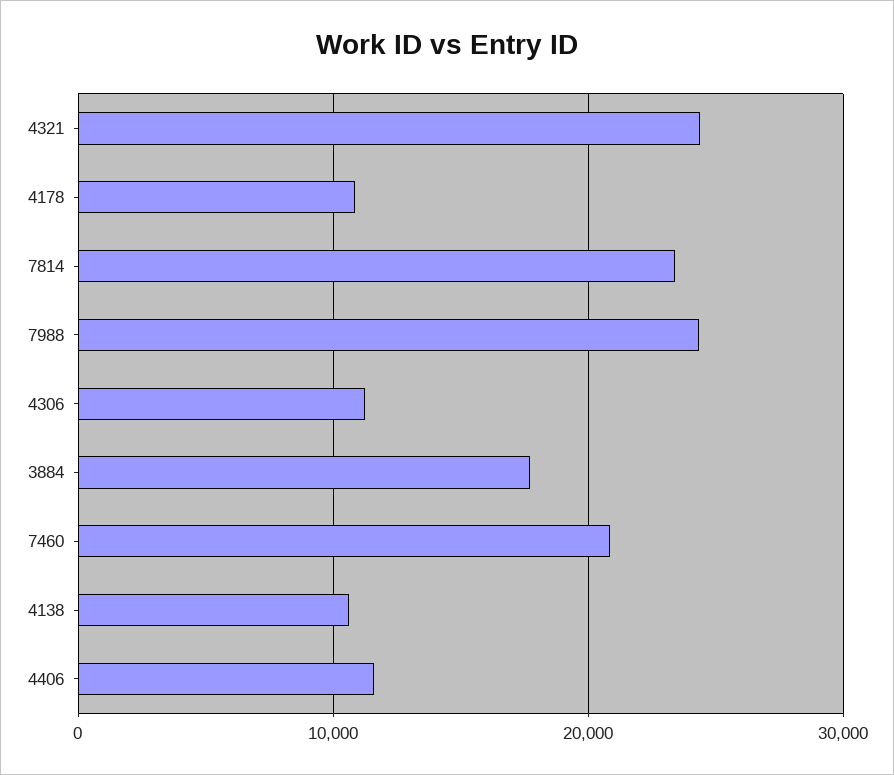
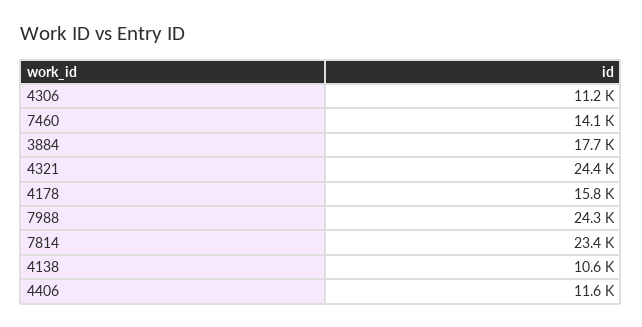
4178: 11000 -> 15800
7460: 21000 -> 14100

